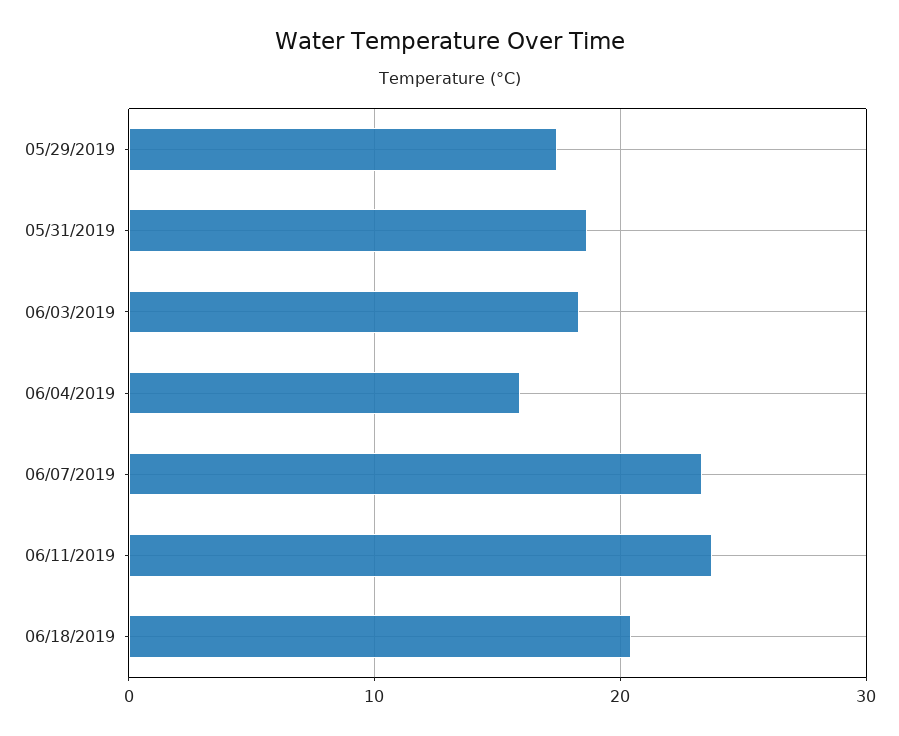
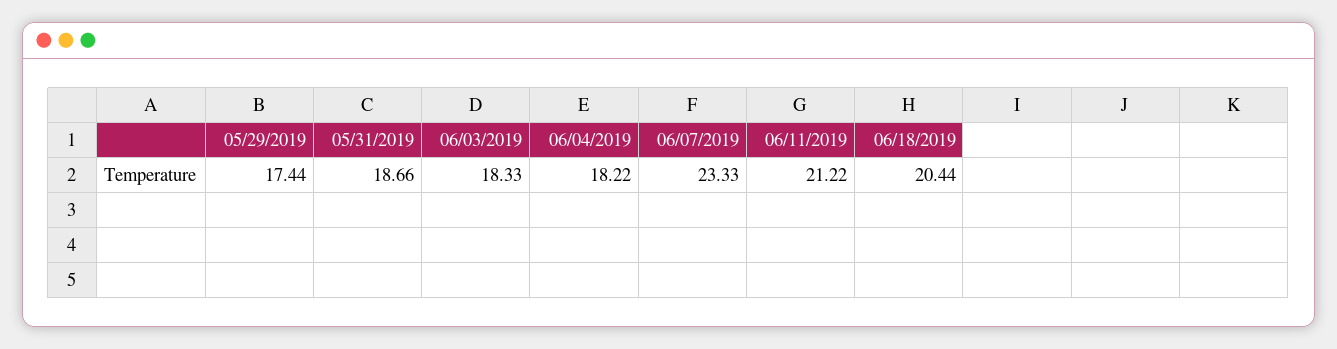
06/04/2019: 16 -> 18.22
06/11/2019: 24 -> 21.22

